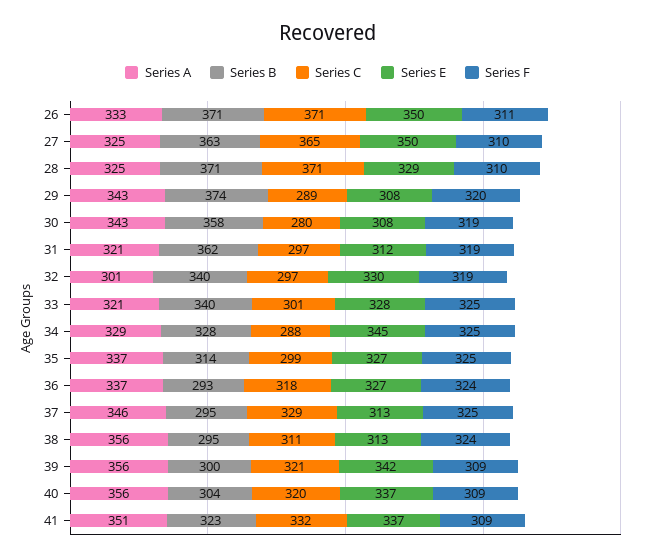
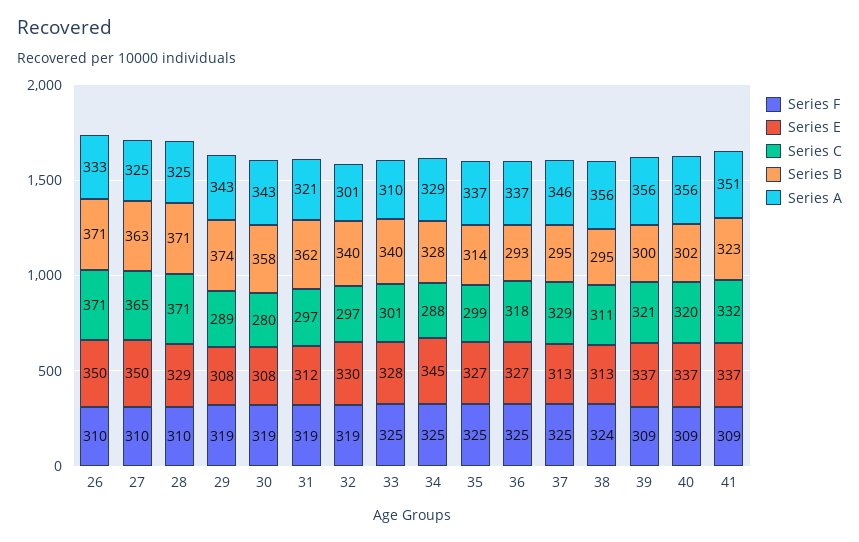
Series F, 26: 311 -> 310
Series F, 29: 320 -> 319
Series A, 33: 321 -> 310
Series F, 36: 324 -> 325
Series E, 39: 342 -> 337
Series B, 40: 304 -> 302

